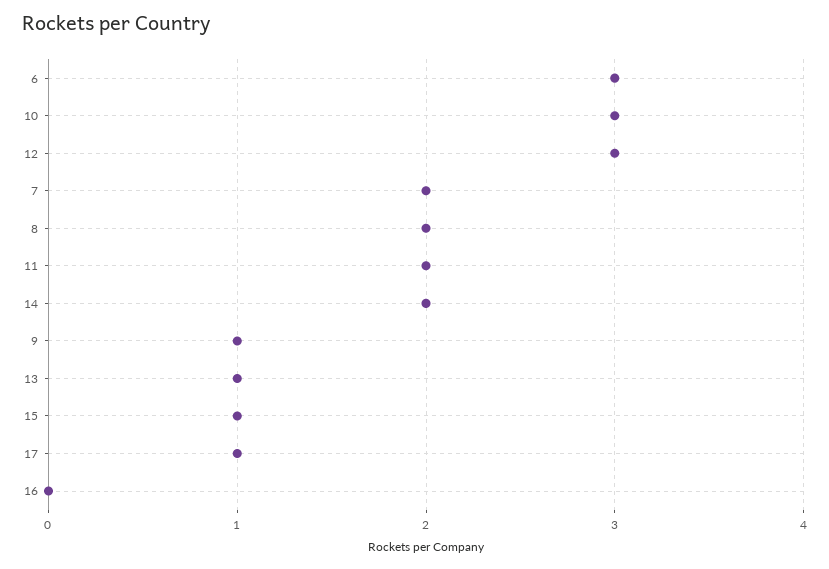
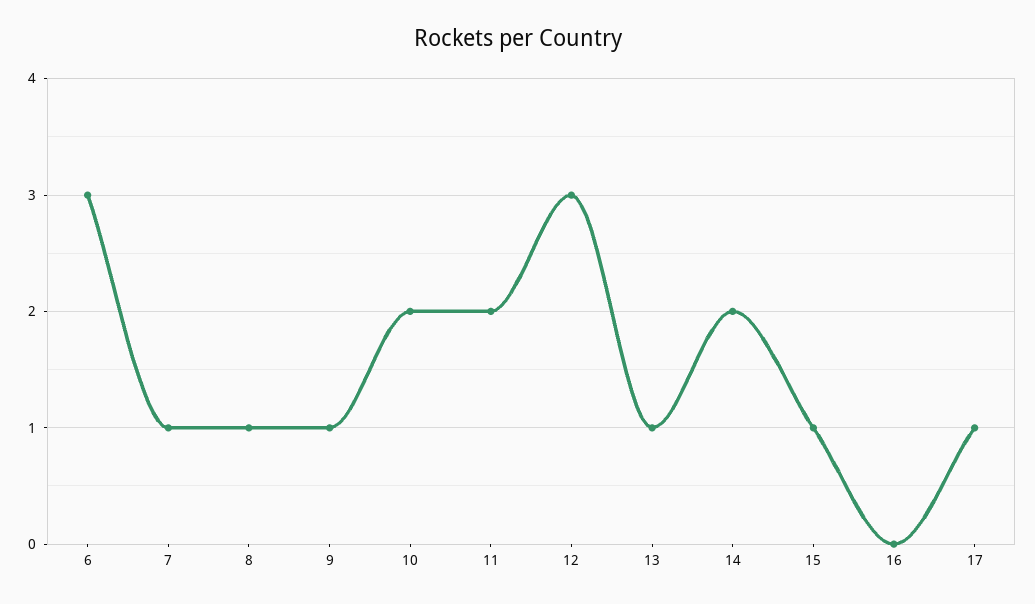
10: 3 -> 2
7: 2 -> 1
8: 2 -> 1

